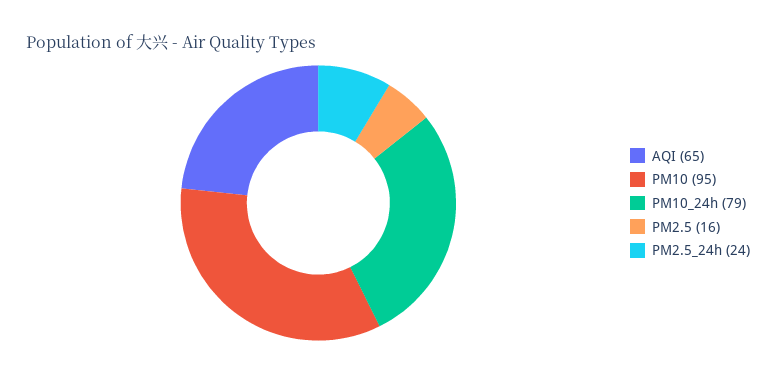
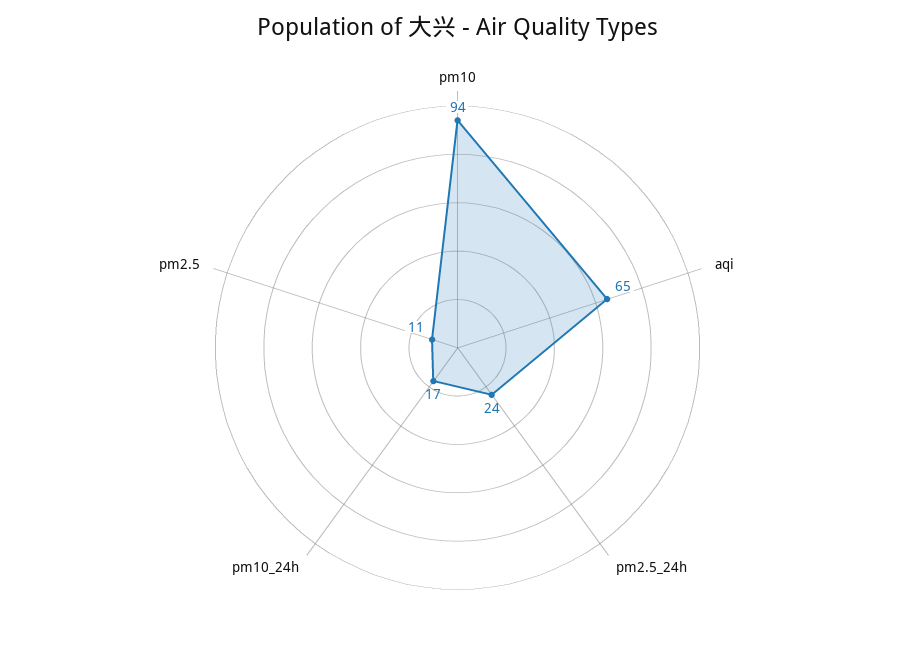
PM10: 95 -> 94
PM10_24h: 79 -> 17
PM2.5: 16 -> 11

